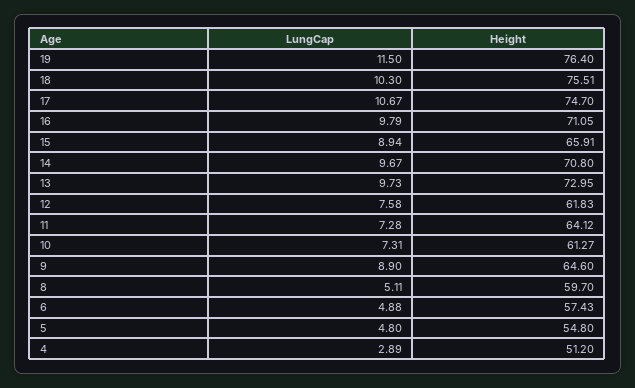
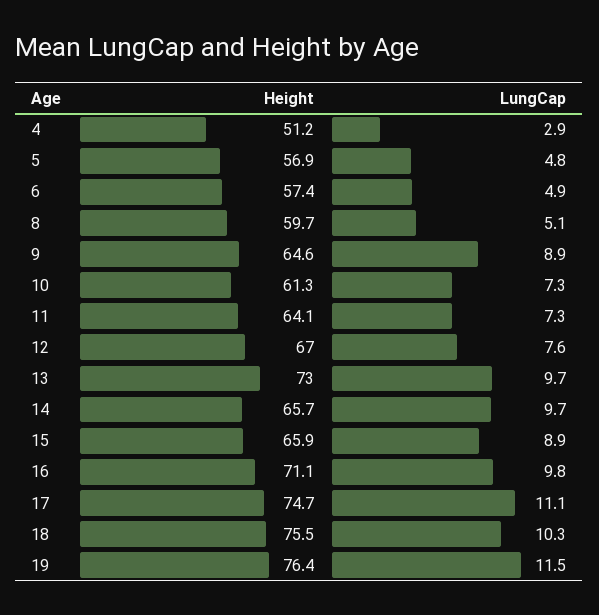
LungCap, 17: 10.67 -> 11.1
Height, 14: 70.8 -> 65.7
Height, 12: 61.83 -> 67
Height, 5: 54.8 -> 56.9

